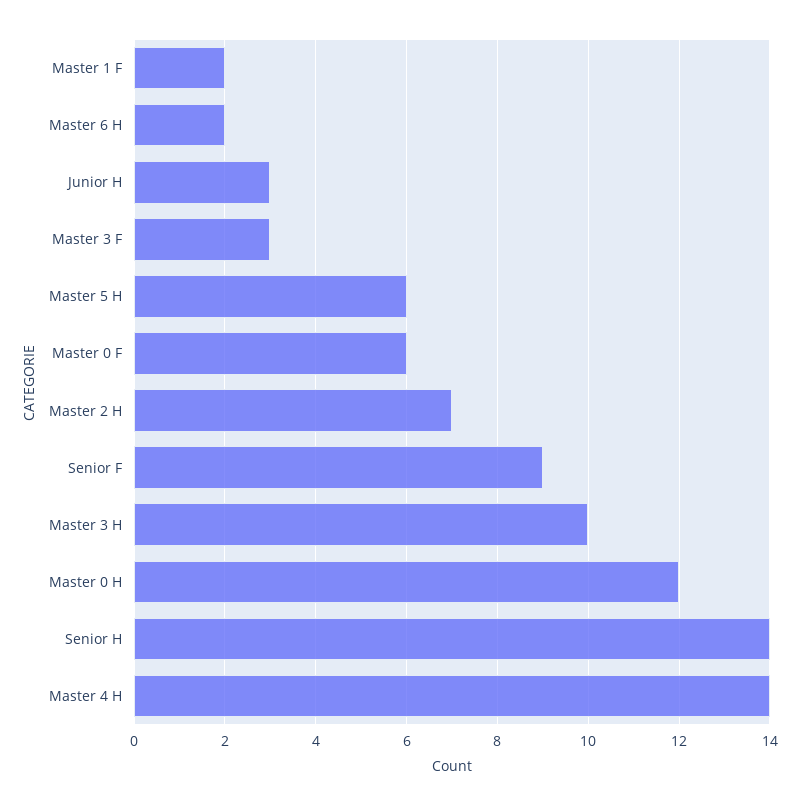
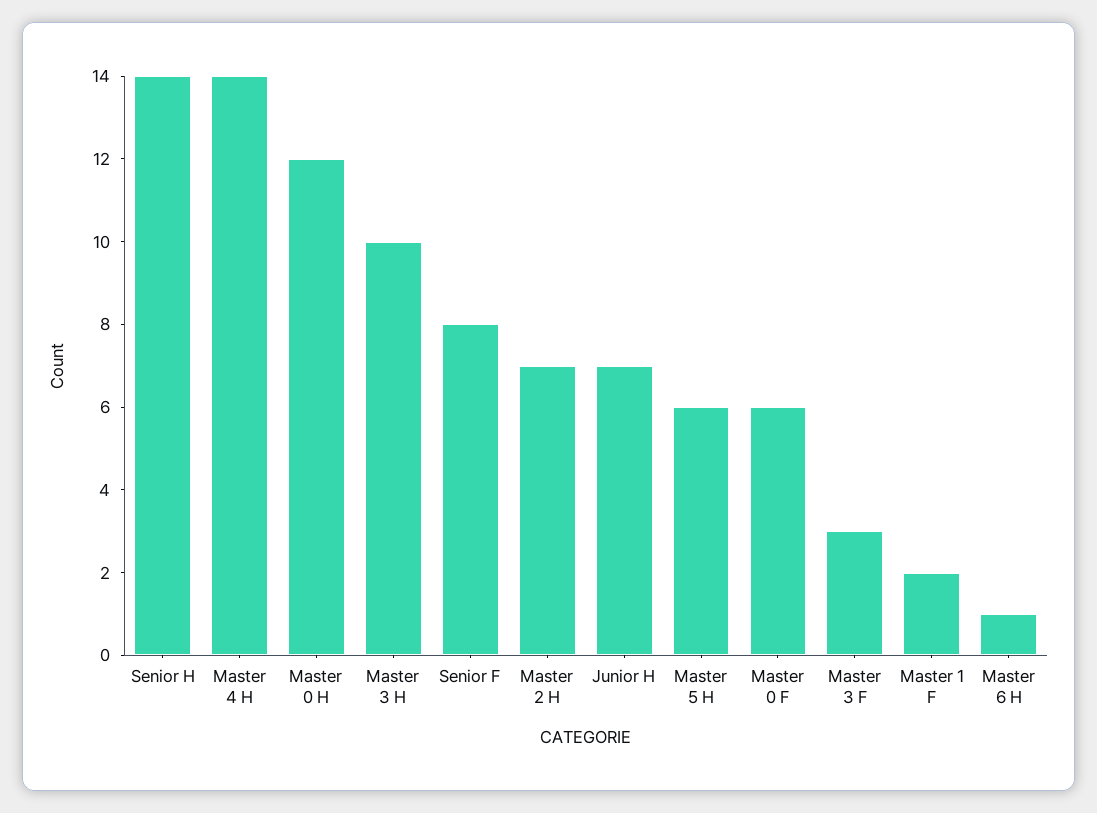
Master 6 H: 2 -> 1
Junior H: 3 -> 7
Senior F: 9 -> 8

